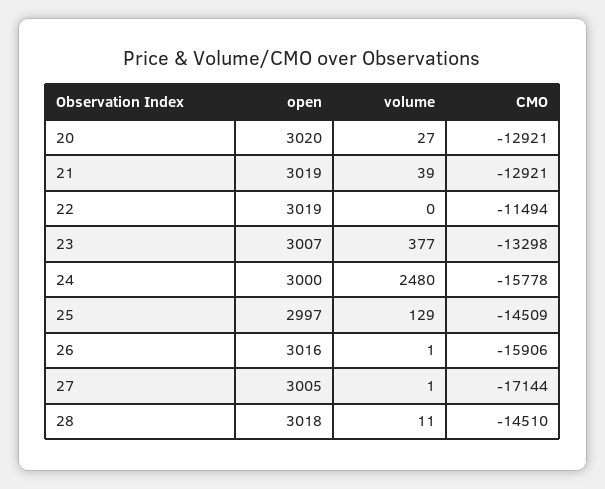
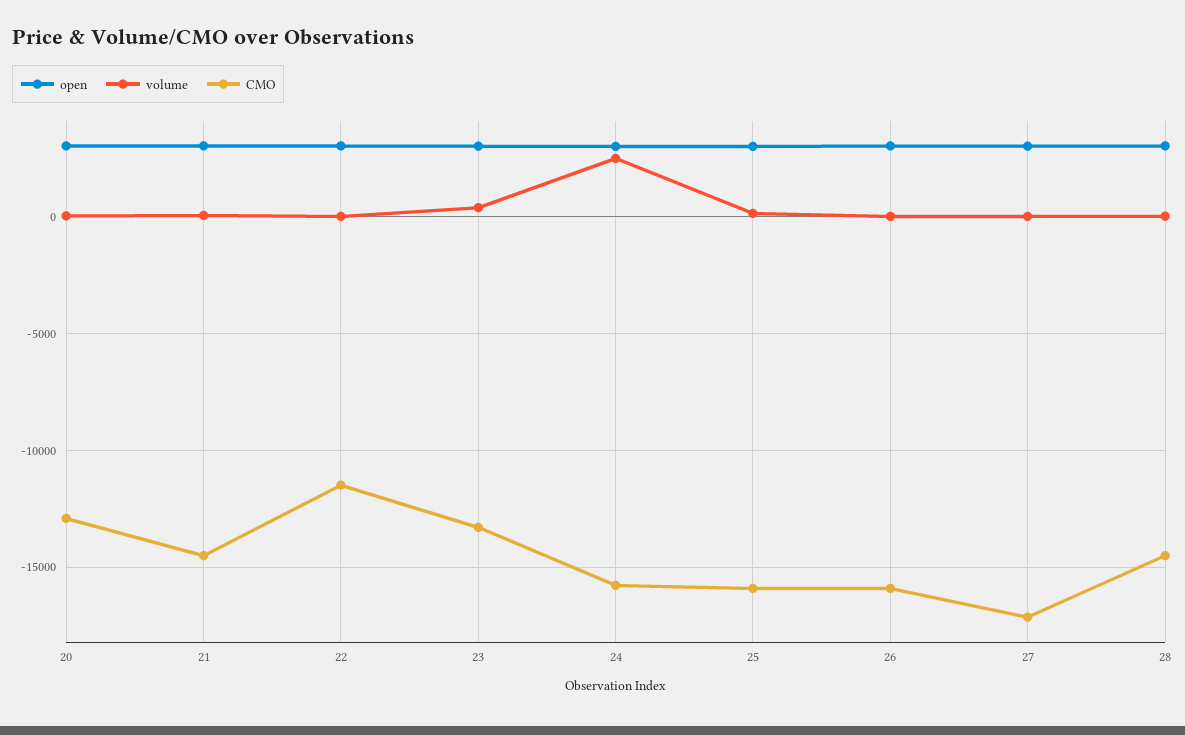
CMO, 21: -12921 -> -14500
CMO, 25: -14509 -> -16000

